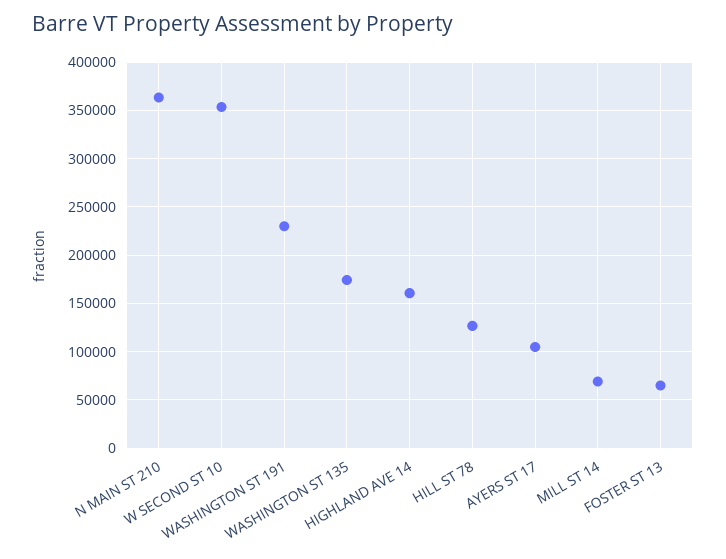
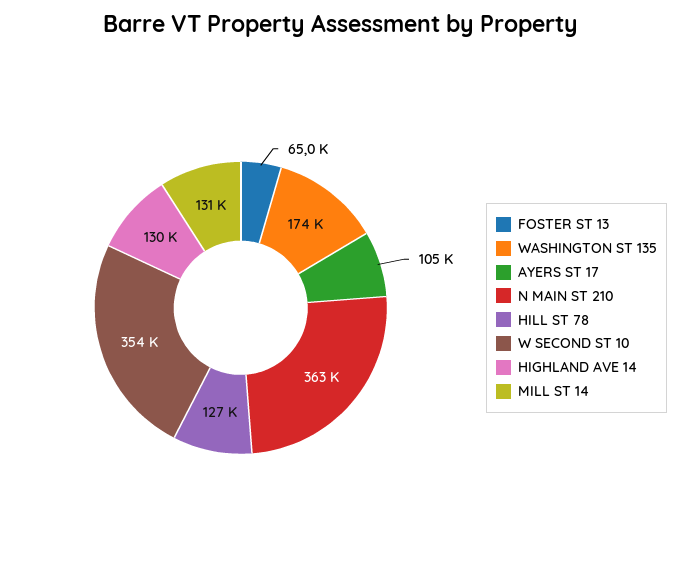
WASHINGTON ST 191: 230000 -> none
HIGHLAND AVE 14: 160000 -> 130000
MILL ST 14: 70000 -> 131000

